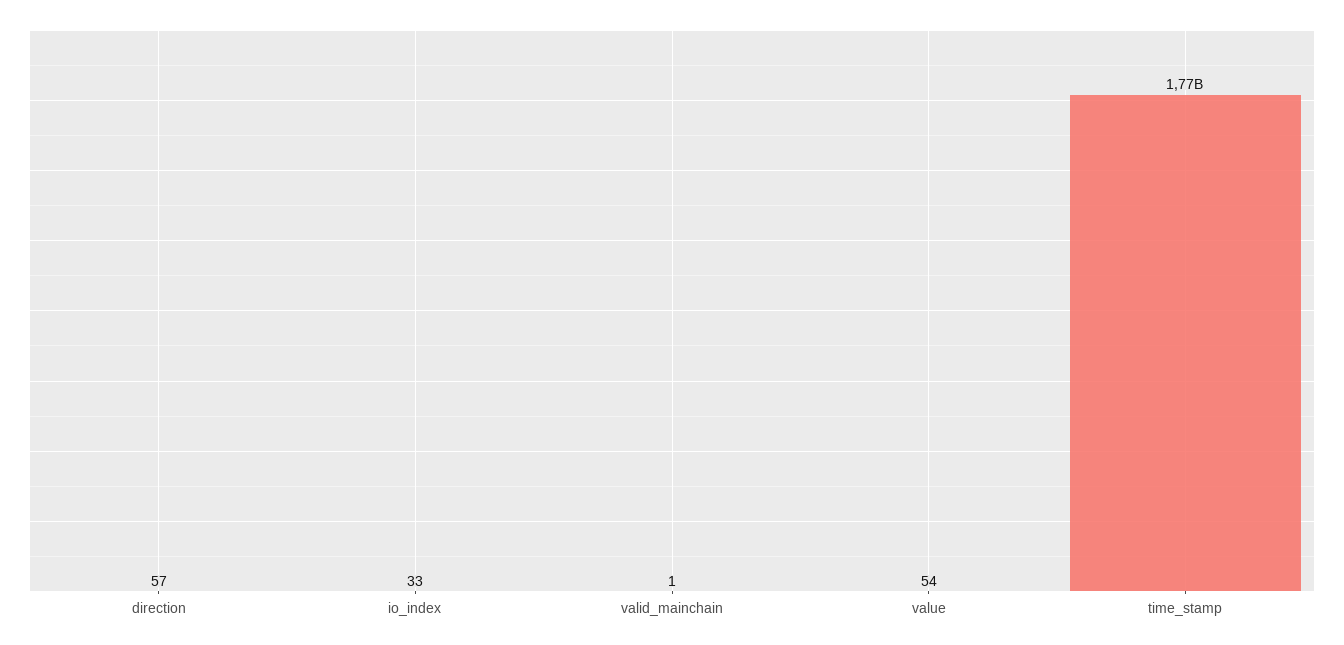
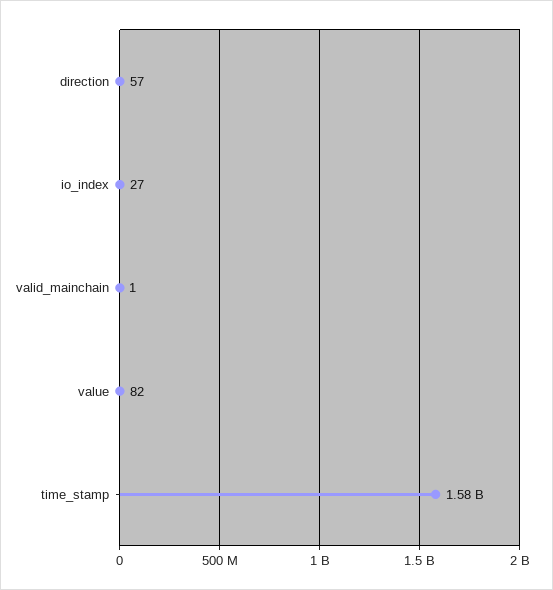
io_index: 33 -> 27
value: 54 -> 82
time_stamp: 1770000000 -> 1580000000

